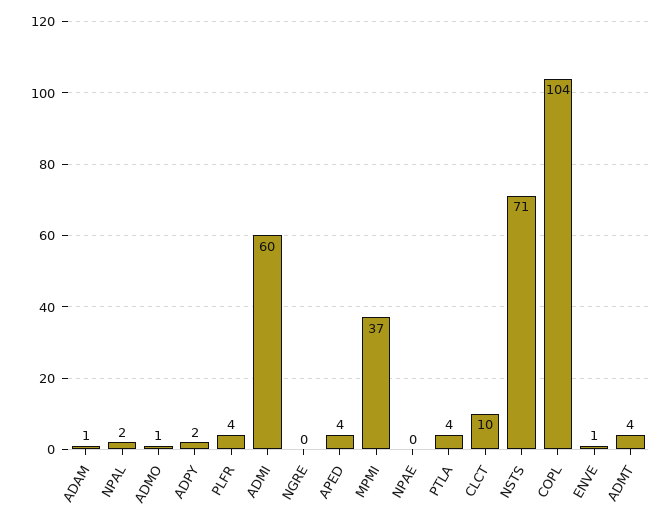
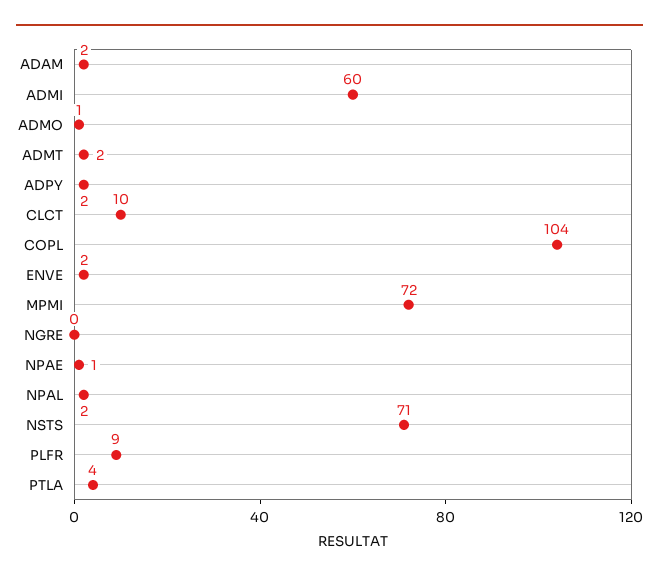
ADAM: 1 -> 2
PLFR: 4 -> 9
APED: 4 -> none
MPMI: 37 -> 72
NPAE: 0 -> 1
ENVE: 1 -> 2
ADMT: 4 -> 2

